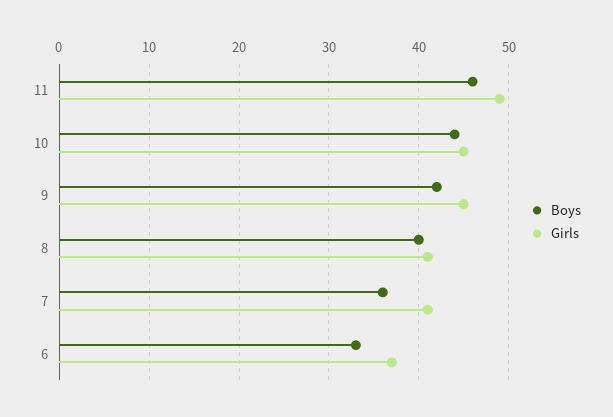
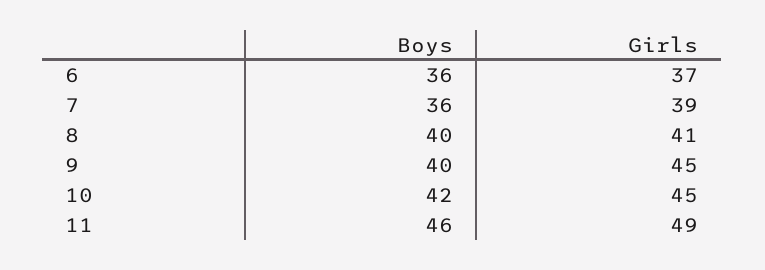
Boys, 10: 44 -> 42
Boys, 9: 42 -> 40
Girls, 7: 41 -> 39
Boys, 6: 33 -> 36

